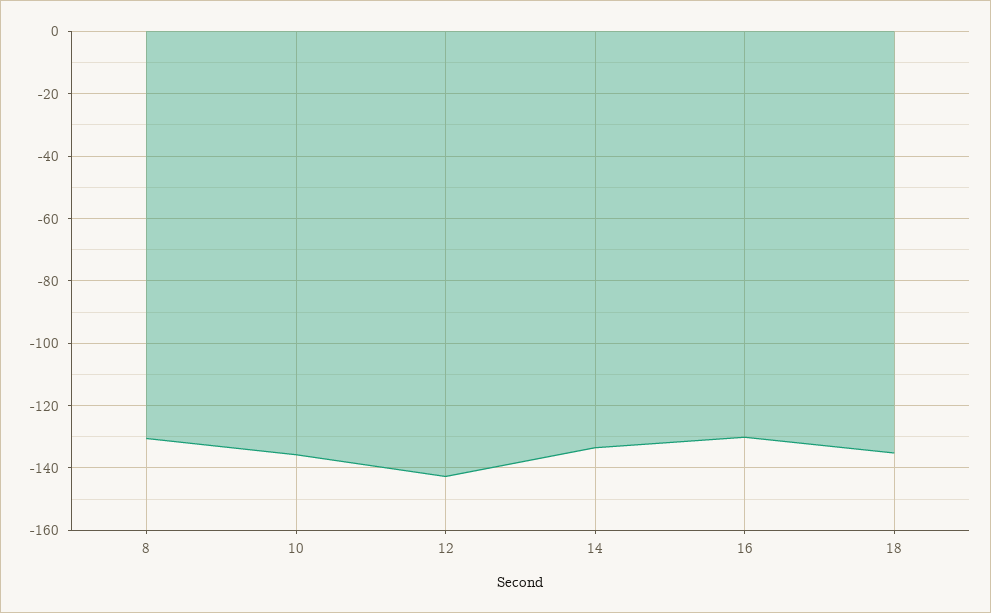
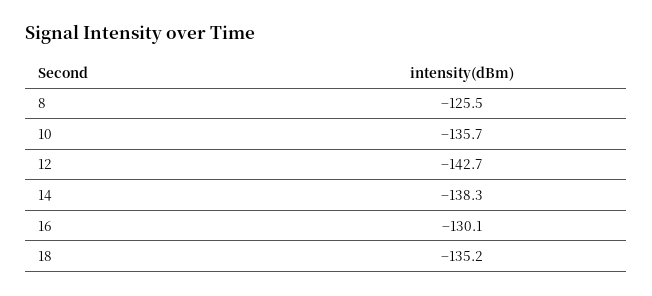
8: -130 -> -125.5
14: -134 -> -138.3

